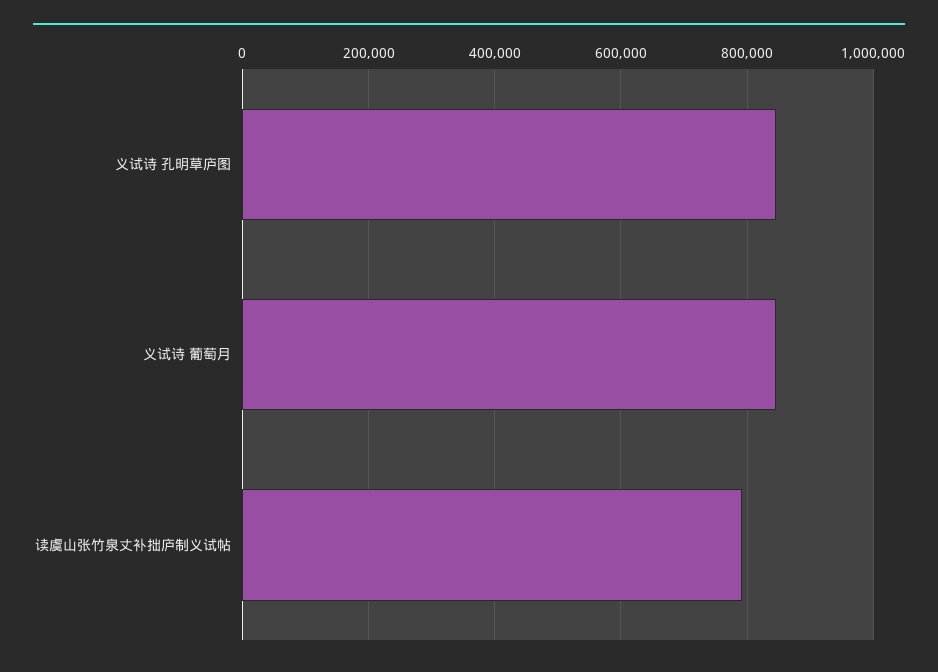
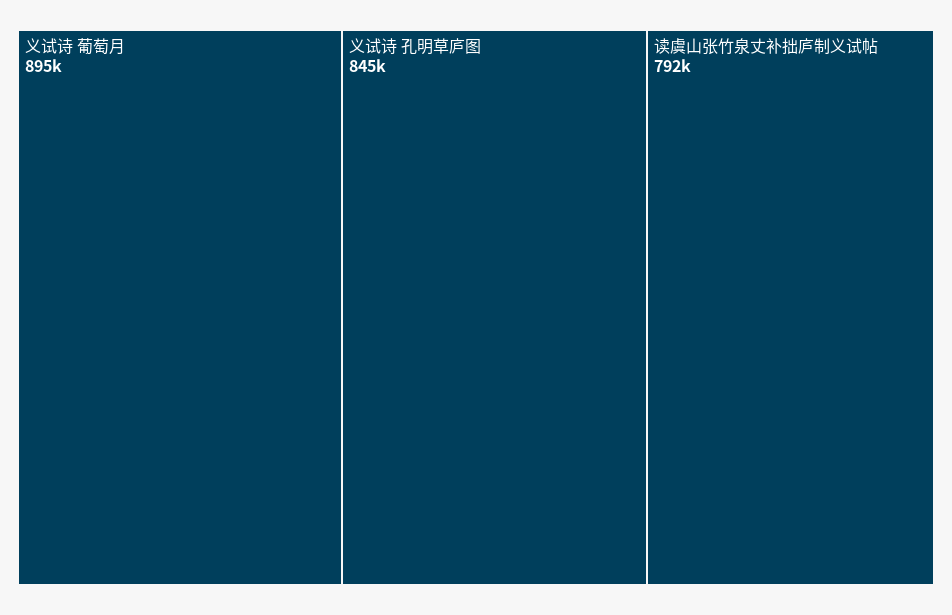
义试诗 葡萄月: 840000 -> 895000

